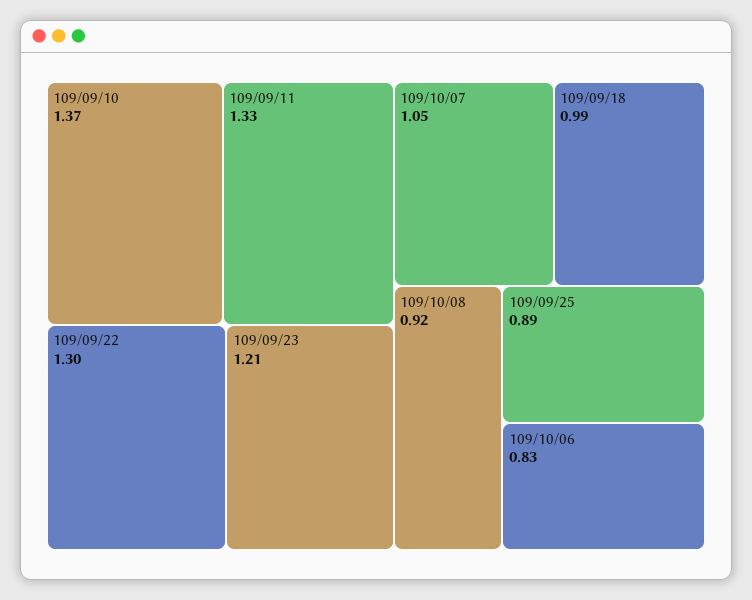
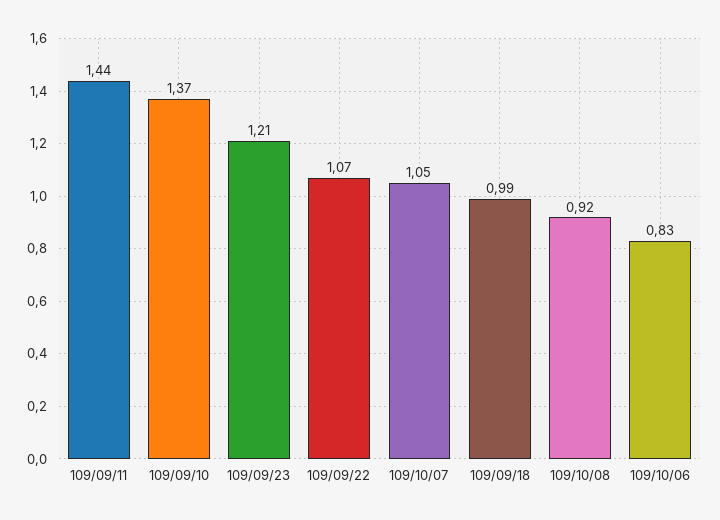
109/09/11: 1.33 -> 1.44
109/09/22: 1.3 -> 1.07
109/09/25: 0.89 -> none

